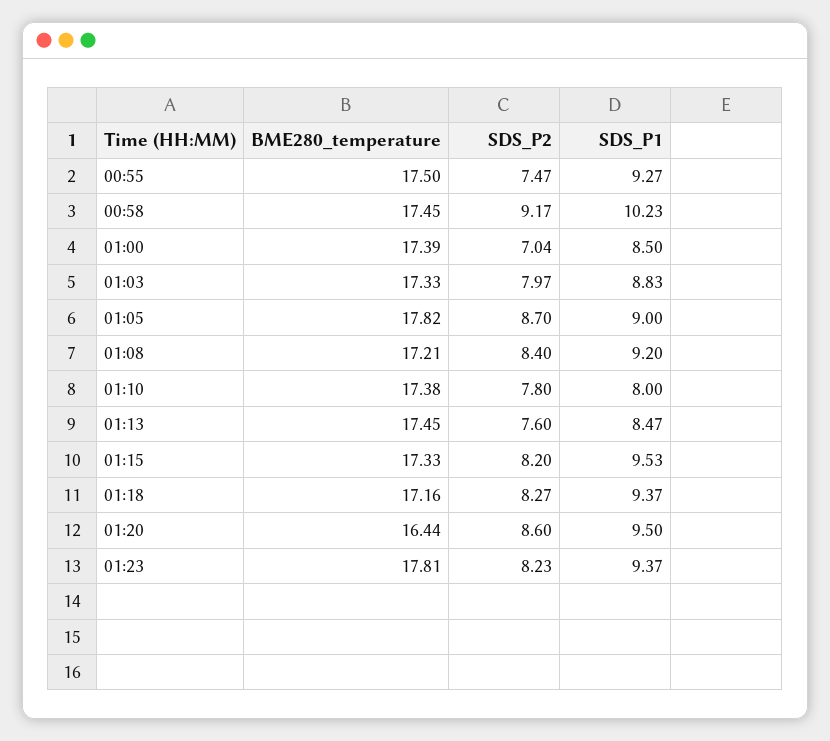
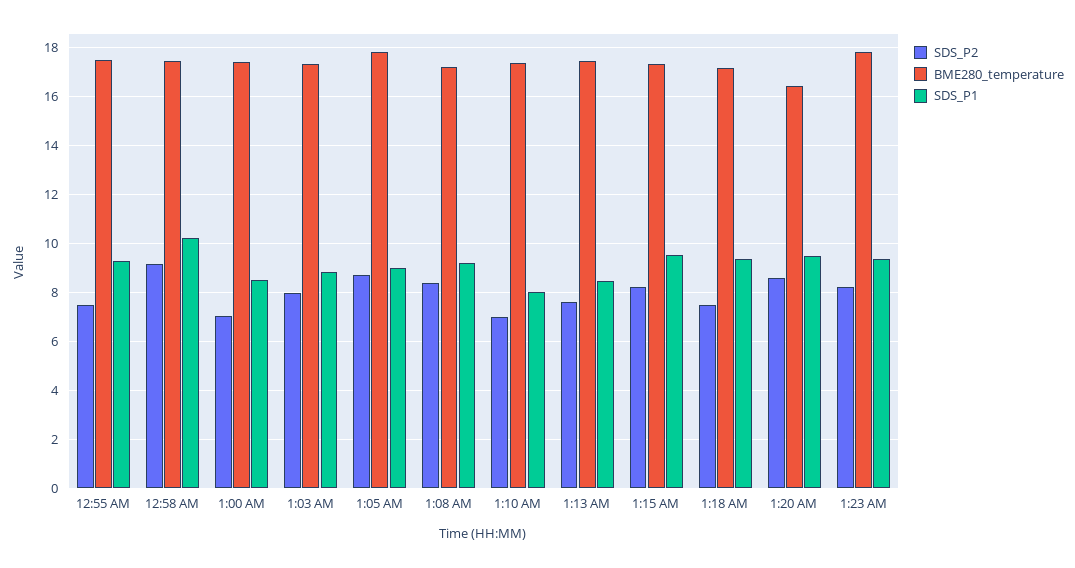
SDS_P2, 01:10: 7.8 -> 7
SDS_P2, 01:18: 8.27 -> 7.5

